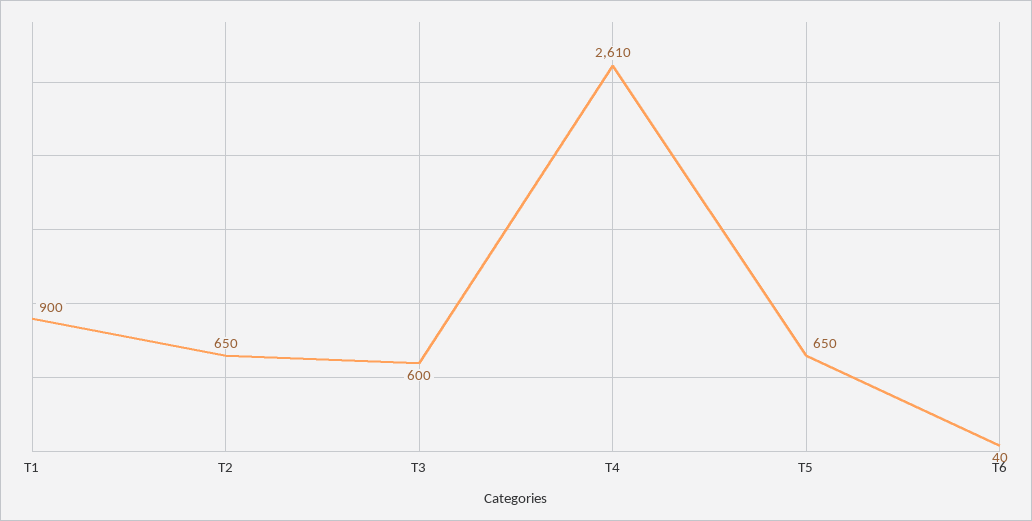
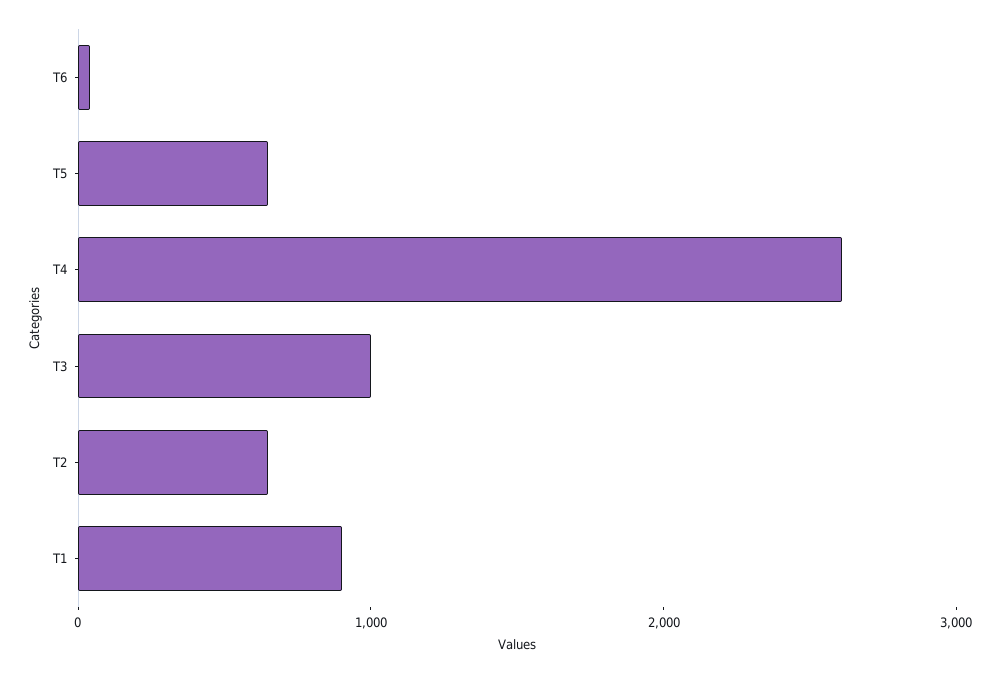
T3: 600 -> 1000

